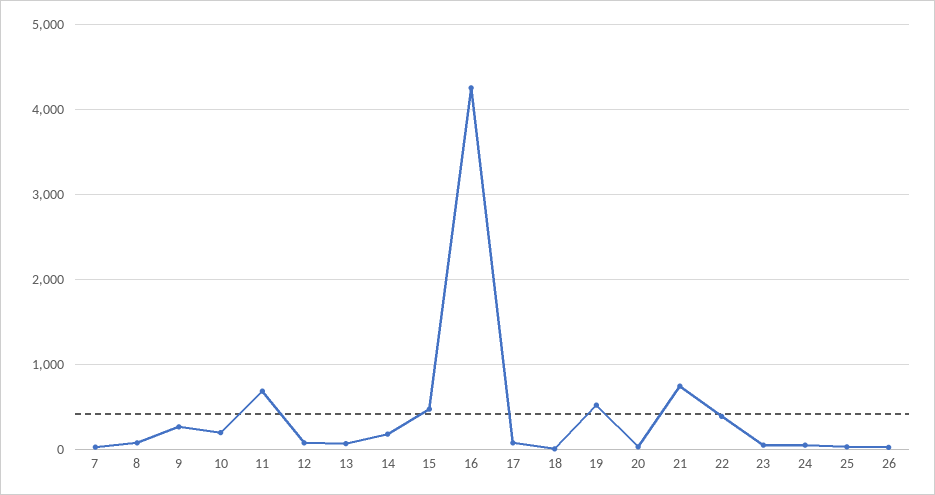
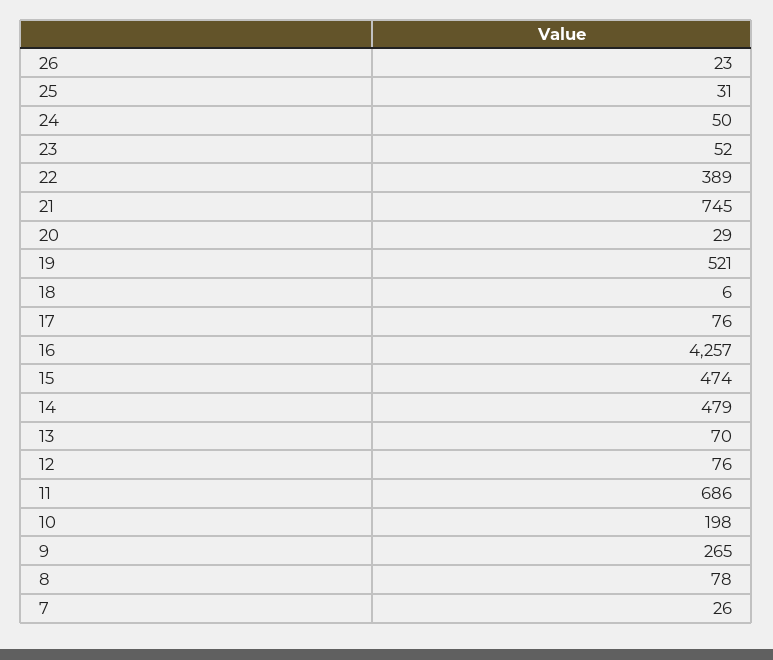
14: 200 -> 479

